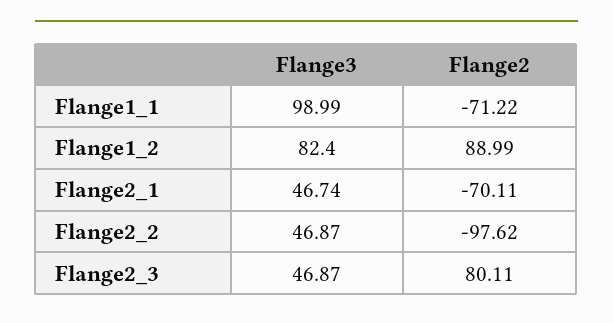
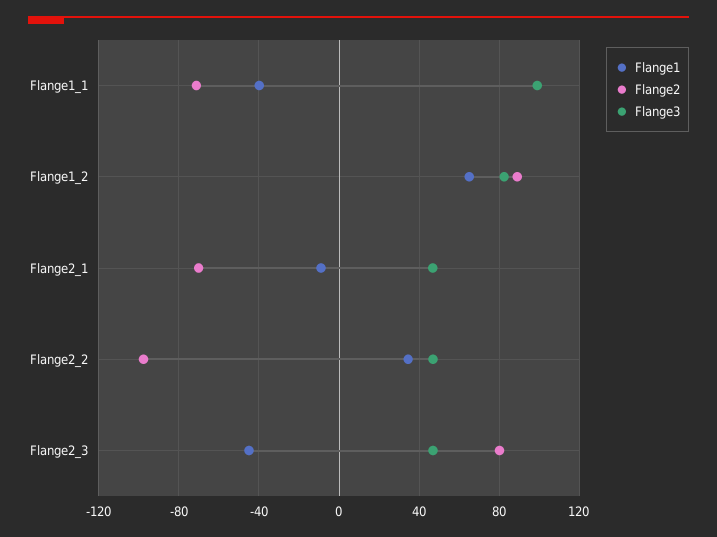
Flange1, Flange1_1: none -> -40
Flange1, Flange1_2: none -> 65
Flange1, Flange2_1: none -> -10
Flange1, Flange2_2: none -> 35
Flange1, Flange2_3: none -> -45

